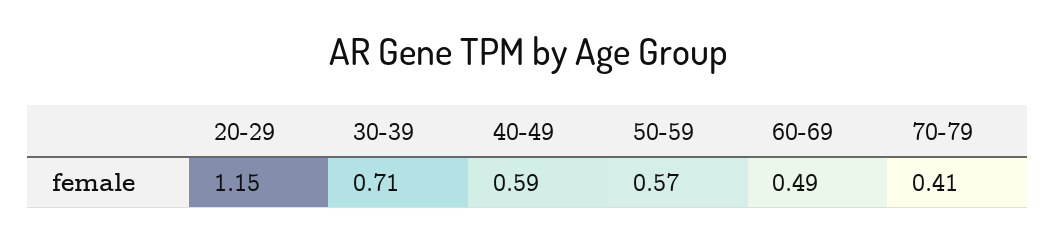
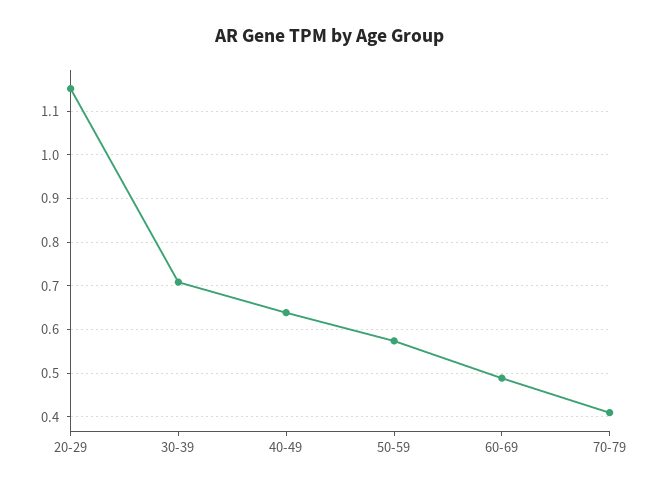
40-49: 0.59 -> 0.64

